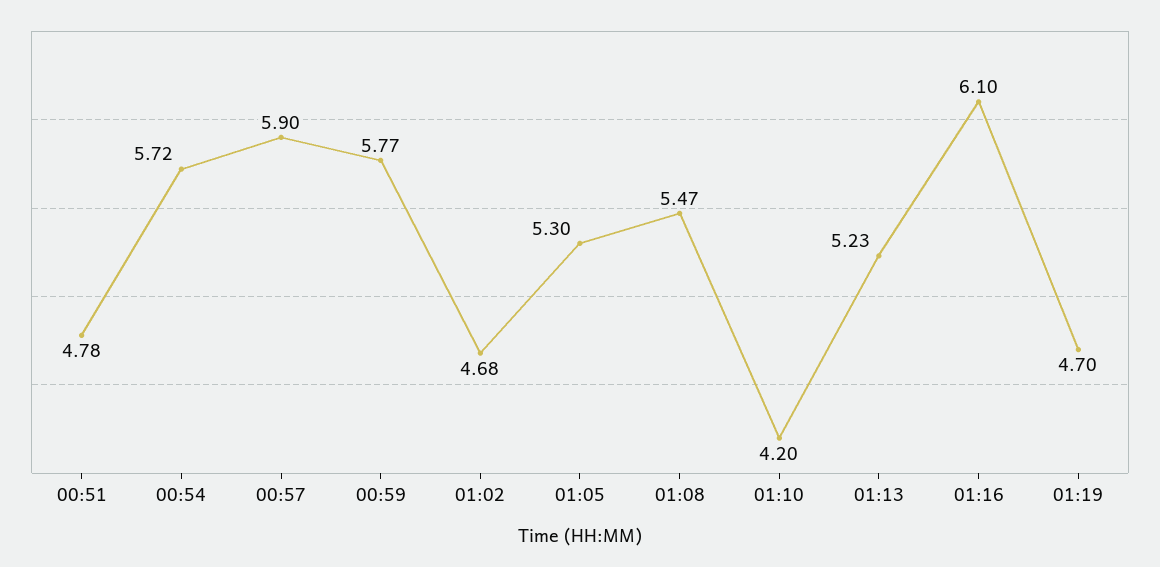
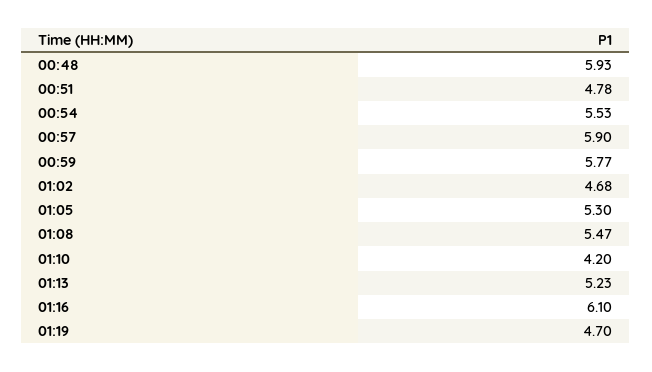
00:54: 5.72 -> 5.53
00:48: none -> 5.93

